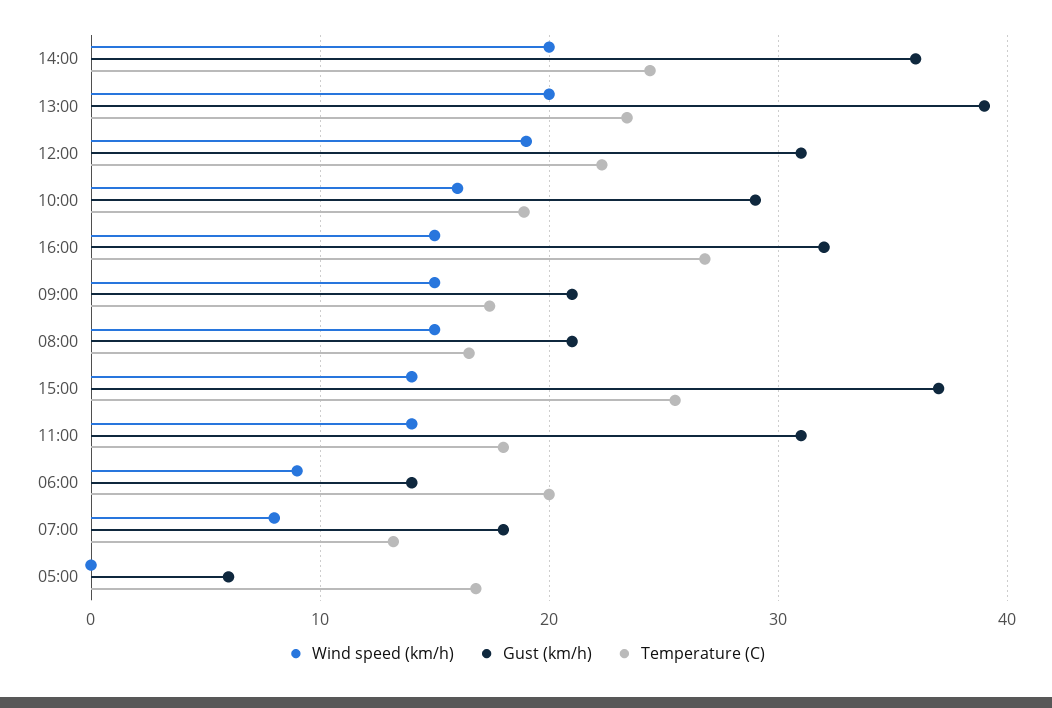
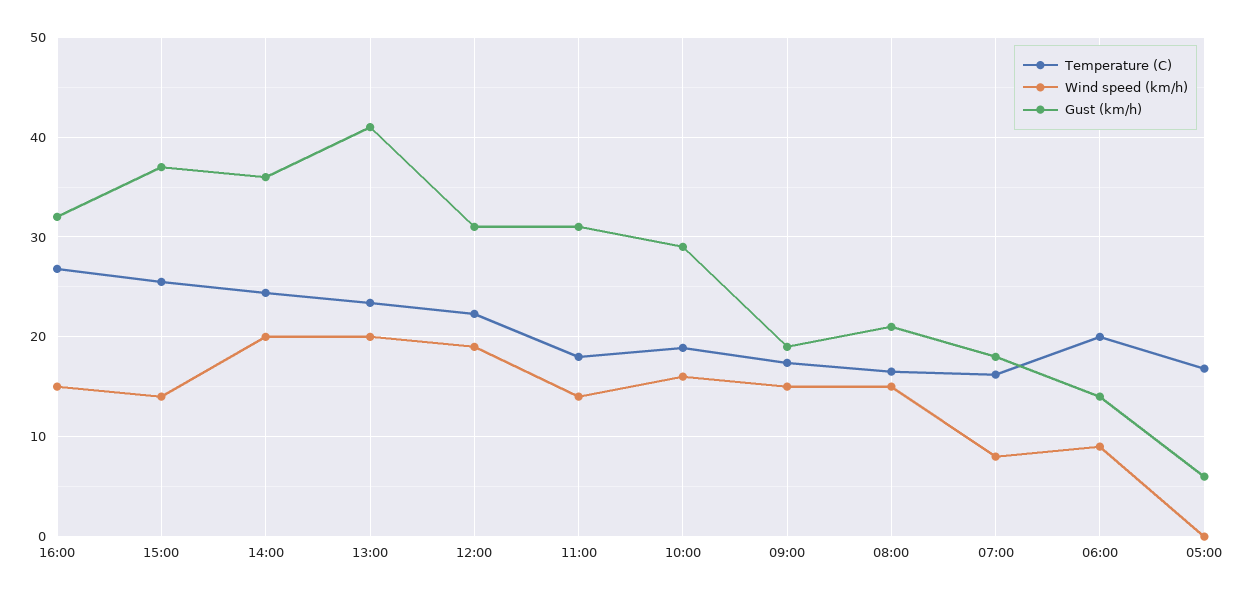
Gust (km/h), 13:00: 39 -> 41
Gust (km/h), 09:00: 21 -> 19
Temperature (C), 07:00: 13 -> 16

